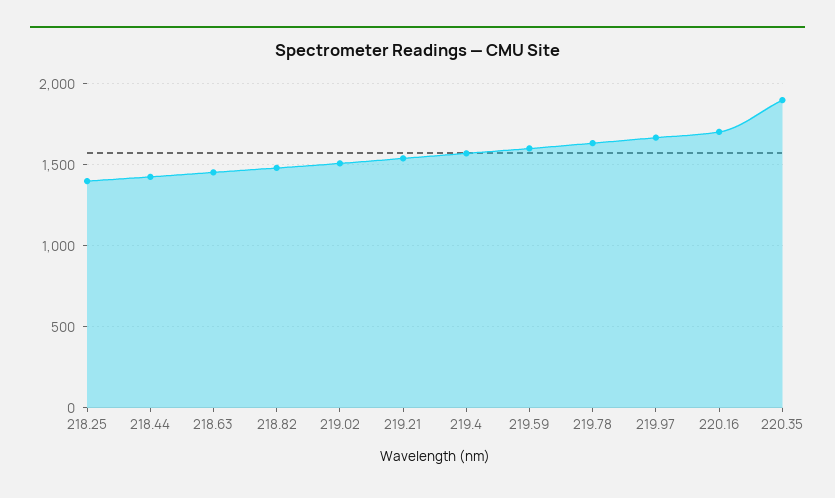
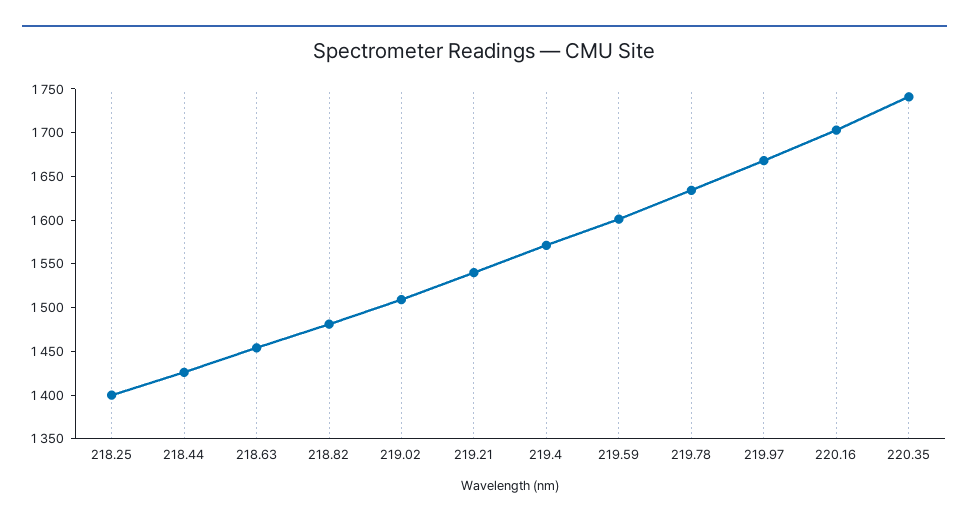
220.35: 1900 -> 1740

